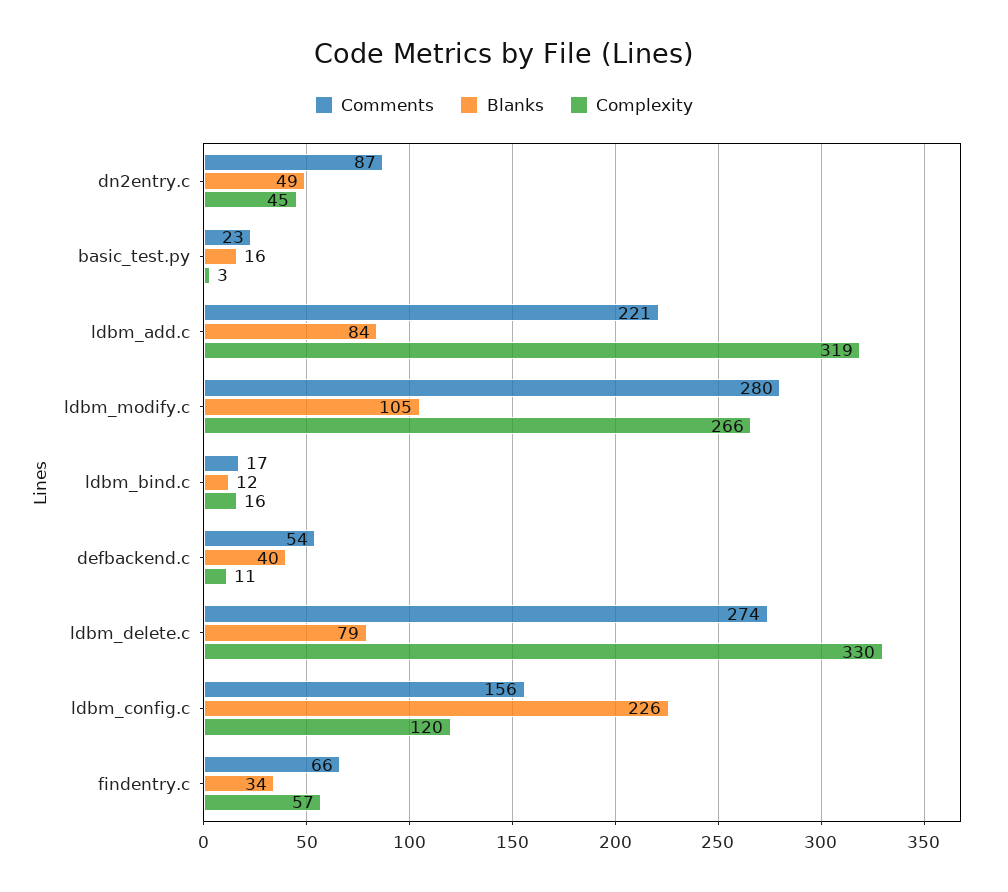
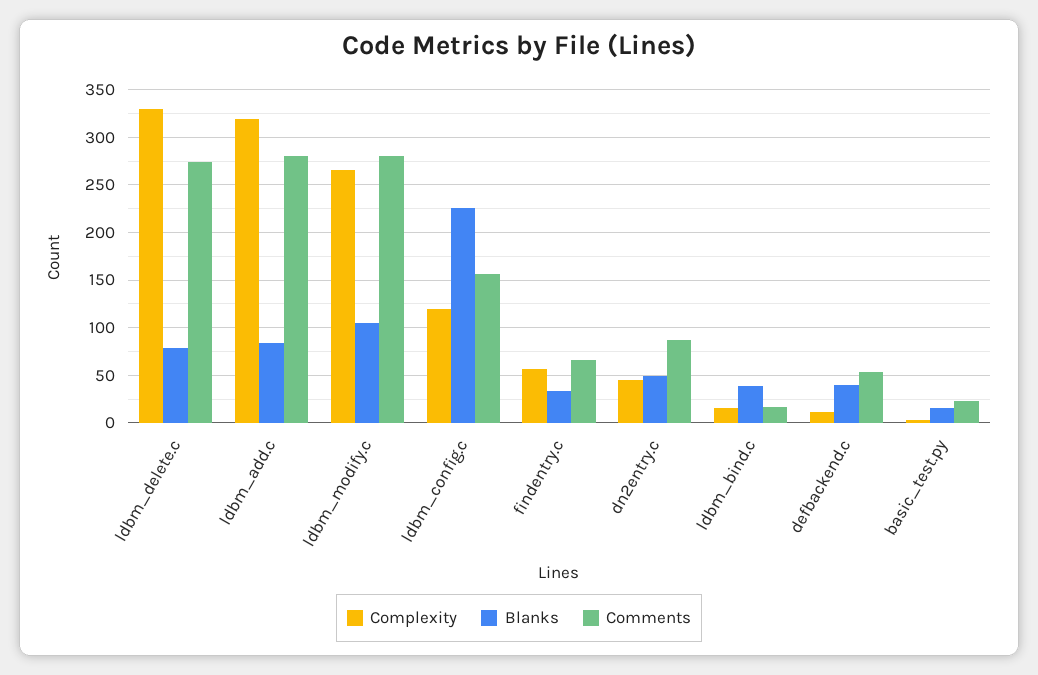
Comments, ldbm_add.c: 221 -> 280
Blanks, ldbm_bind.c: 12 -> 40

